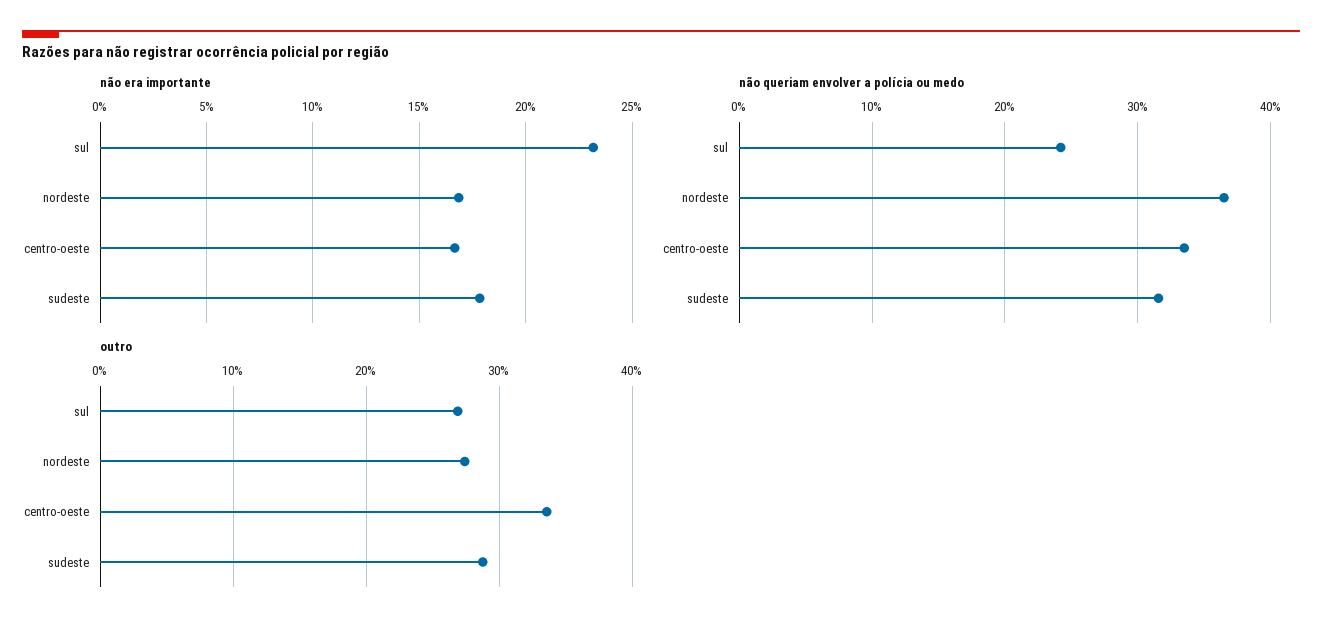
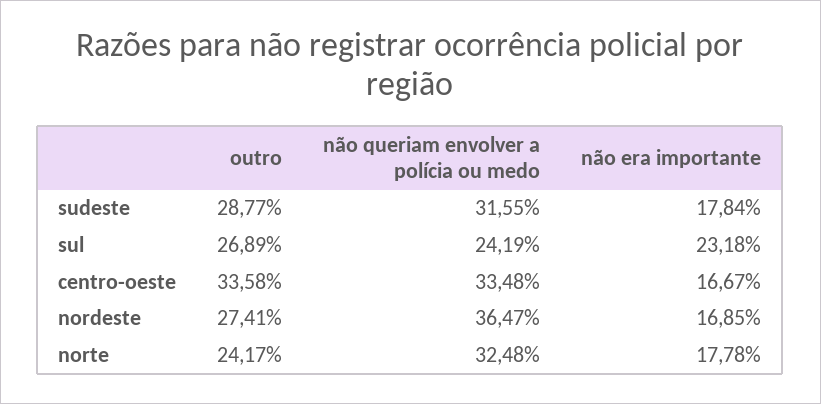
outro, norte: none -> 24.17
não queriam envolver a polícia ou medo, norte: none -> 32.48
não era importante, norte: none -> 17.78

